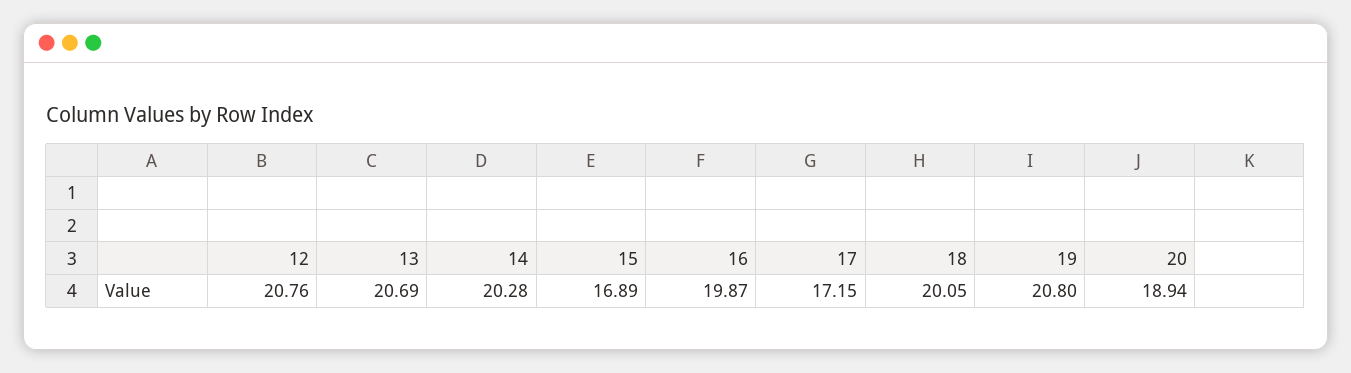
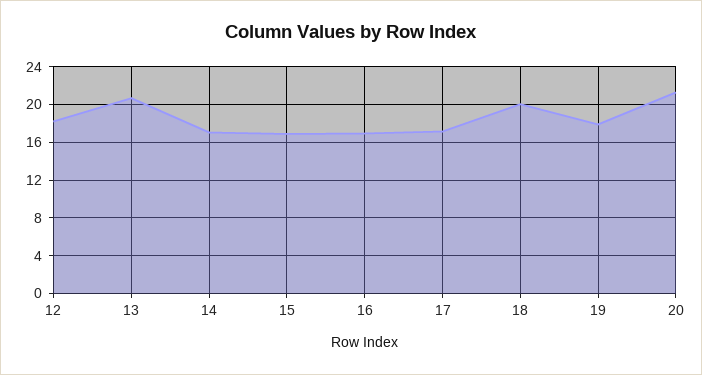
12: 20.76 -> 18
14: 20.28 -> 17
16: 19.87 -> 17
19: 20.8 -> 18
20: 18.94 -> 21

